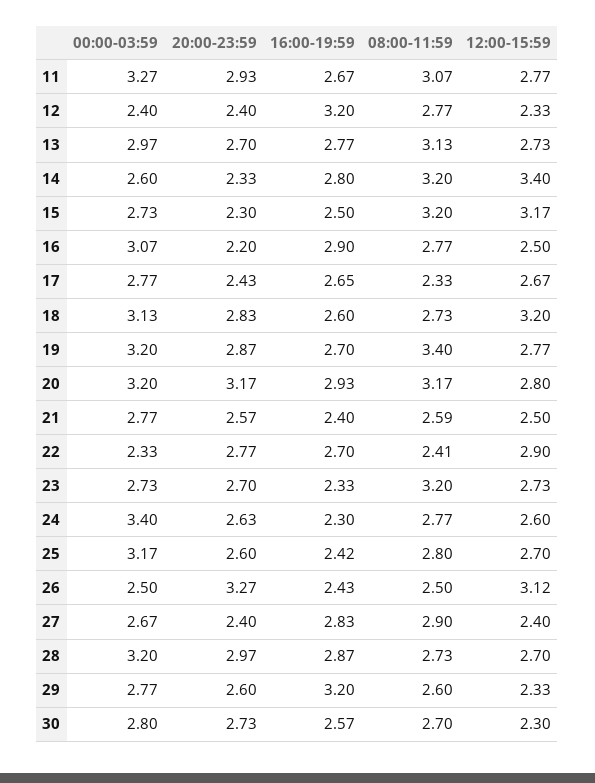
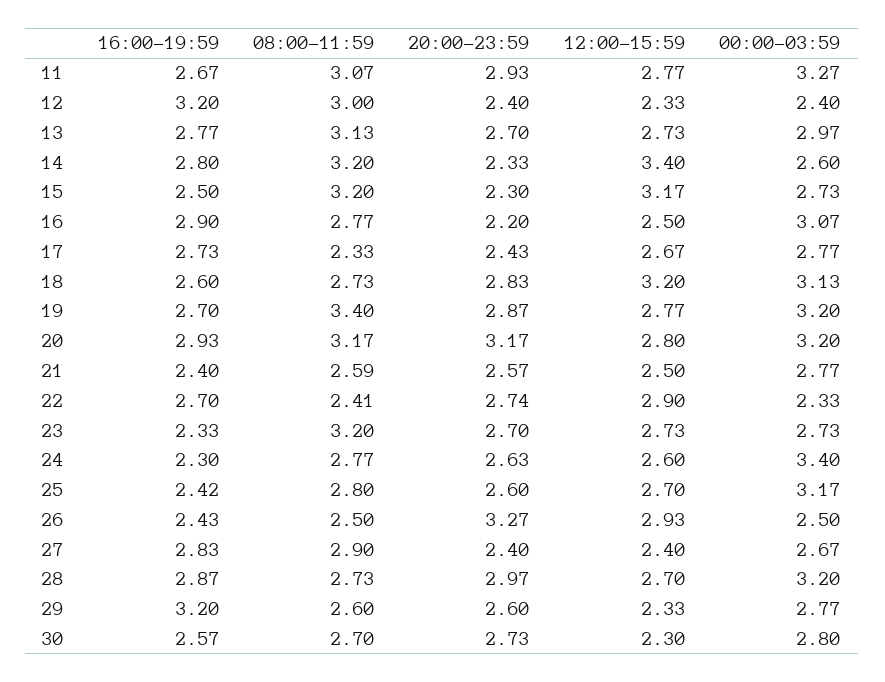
08:00-11:59, 12: 2.77 -> 3
16:00-19:59, 17: 2.65 -> 2.73
20:00-23:59, 22: 2.77 -> 2.74
12:00-15:59, 26: 3.12 -> 2.93

